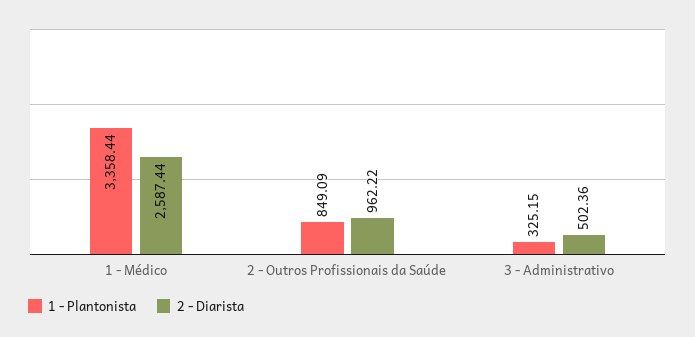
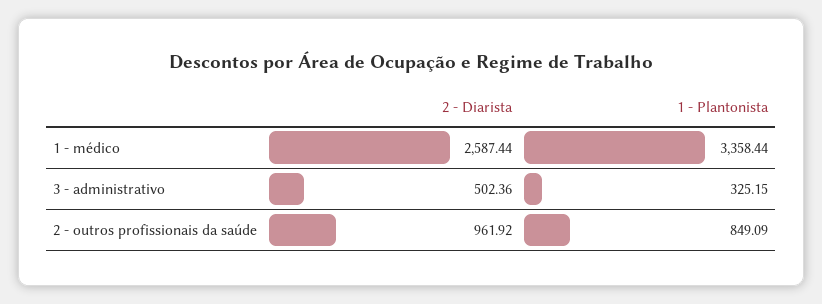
2 - Diarista, 2 - Outros Profissionais da Saúde: 962.22 -> 961.92

